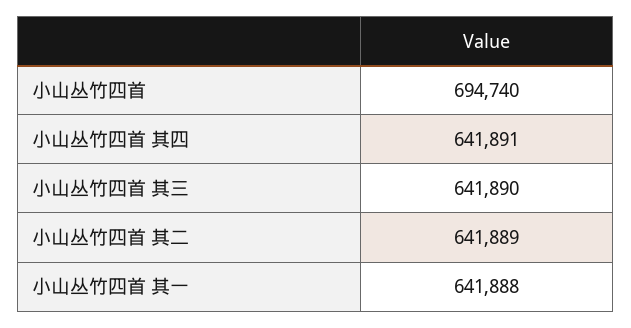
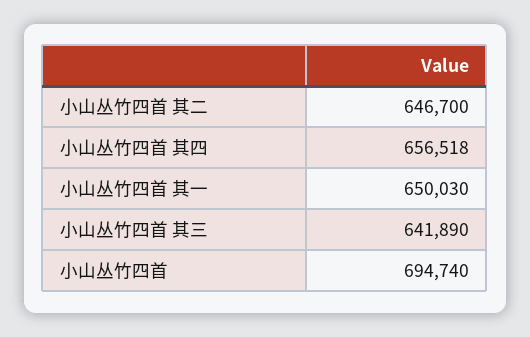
小山丛竹四首 其四: 641891 -> 656518
小山丛竹四首 其二: 641889 -> 646700
小山丛竹四首 其一: 641888 -> 650030

